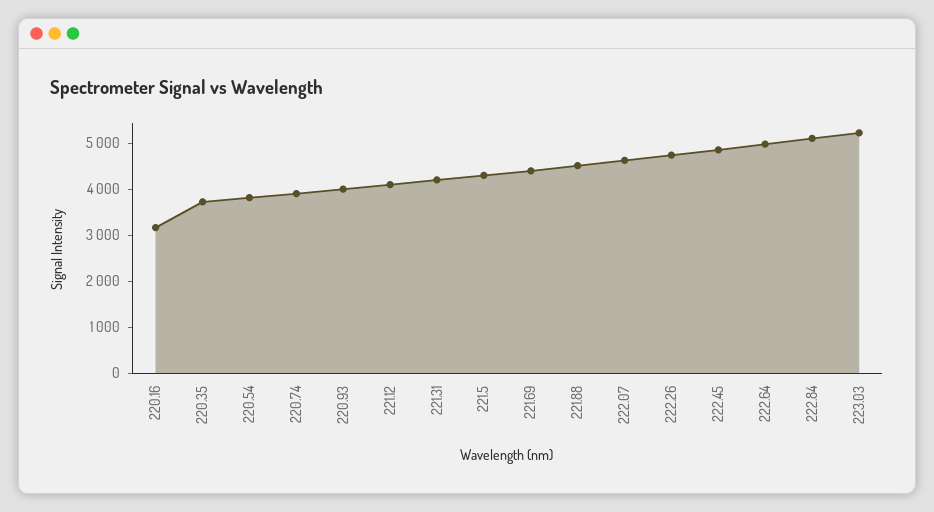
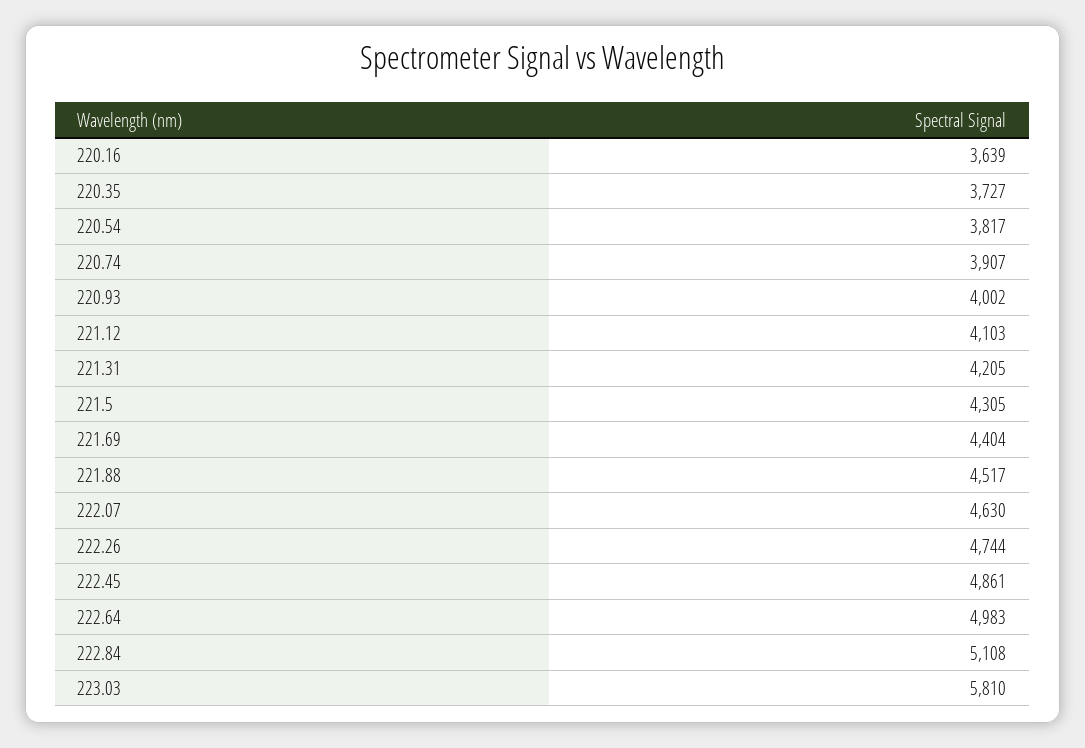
220.16: 3200 -> 3639
223.03: 5200 -> 5810

